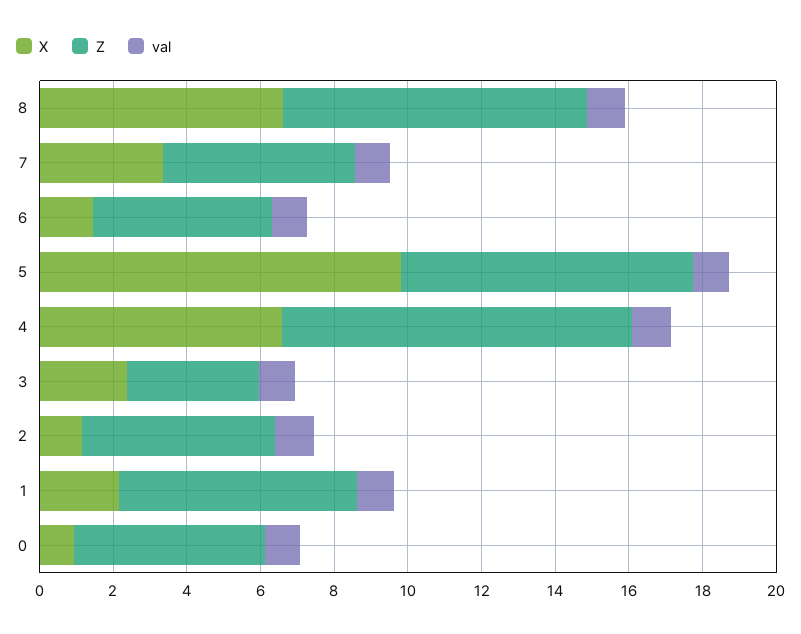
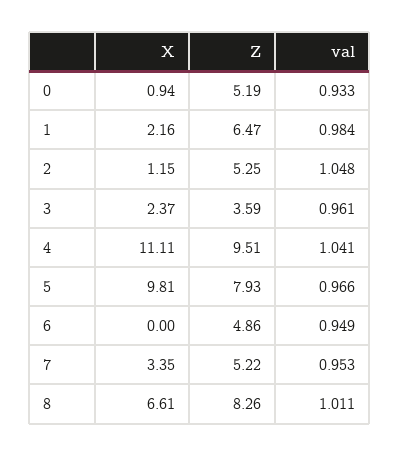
X, 6: 1.5 -> 0
X, 4: 6.5 -> 11.11

